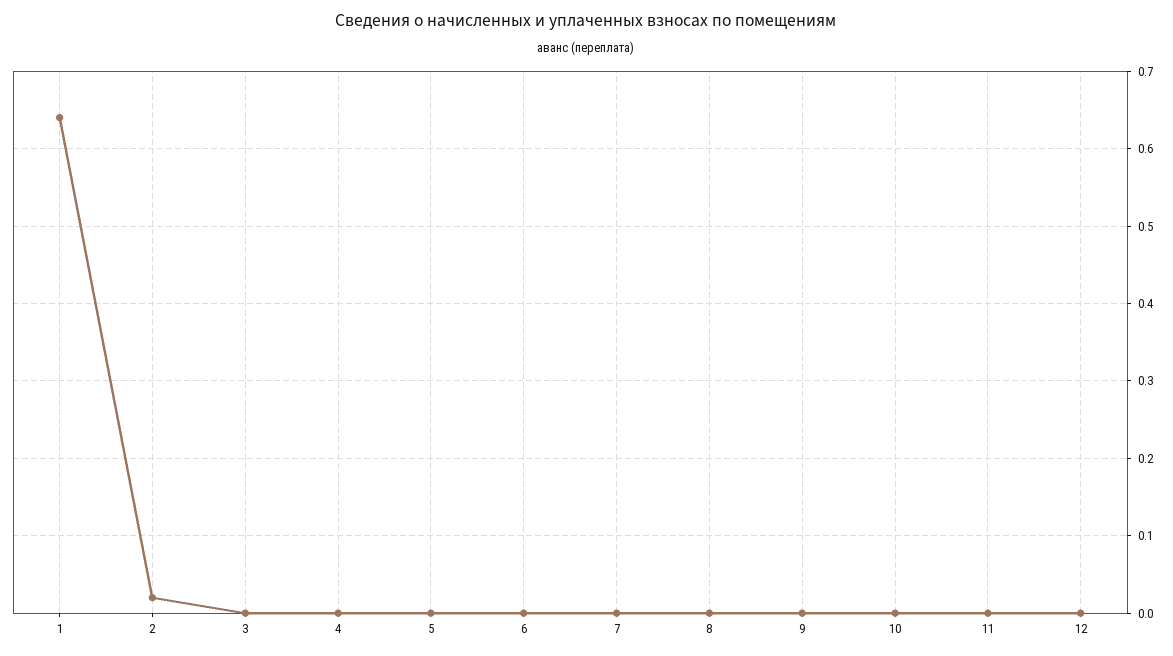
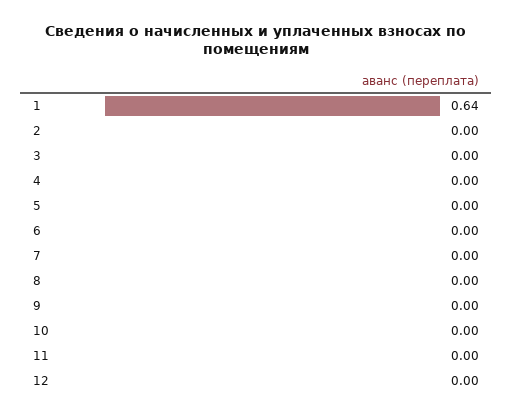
2: 0.02 -> 0

